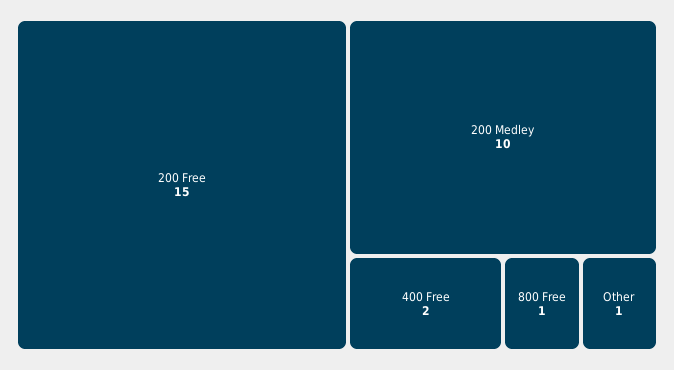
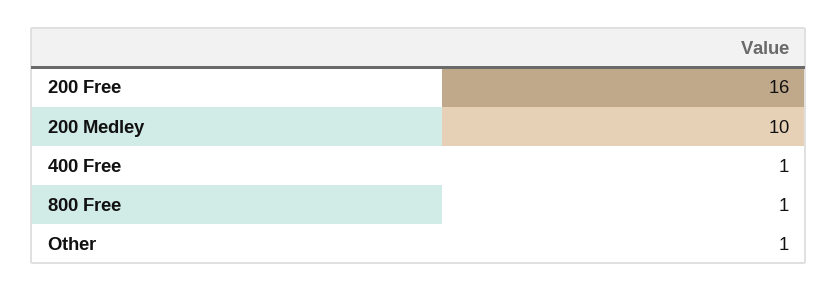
200 Free: 15 -> 16
400 Free: 2 -> 1

